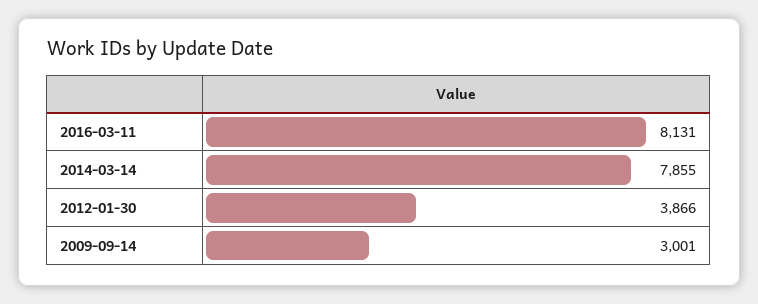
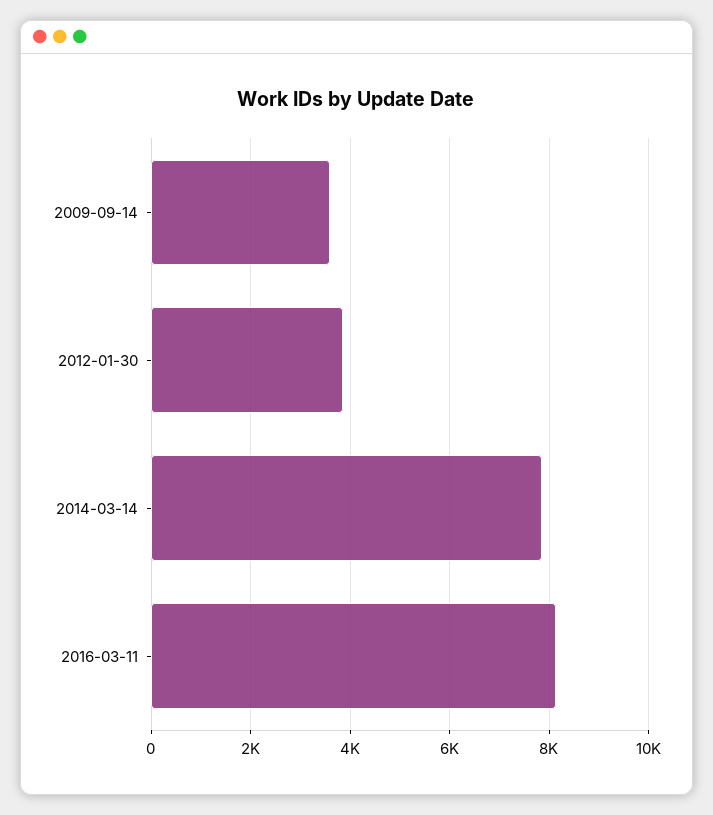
2009-09-14: 3001 -> 3600

